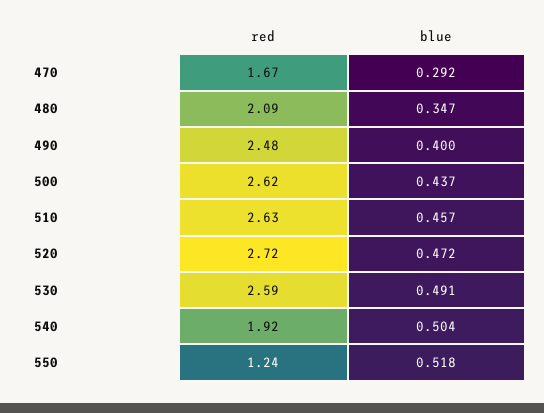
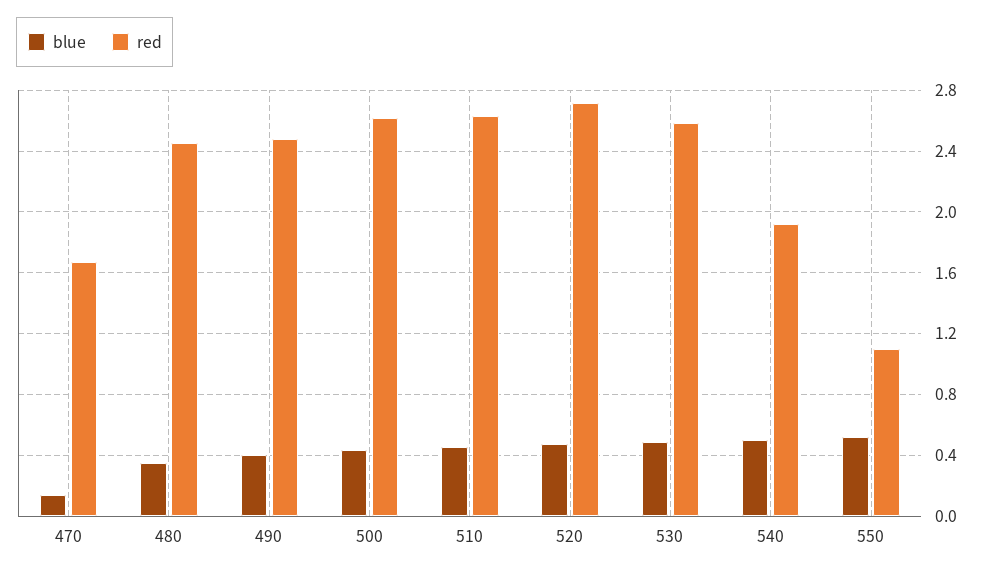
blue, 470: 0.292 -> 0.15
red, 480: 2.09 -> 2.45
red, 550: 1.24 -> 1.1

